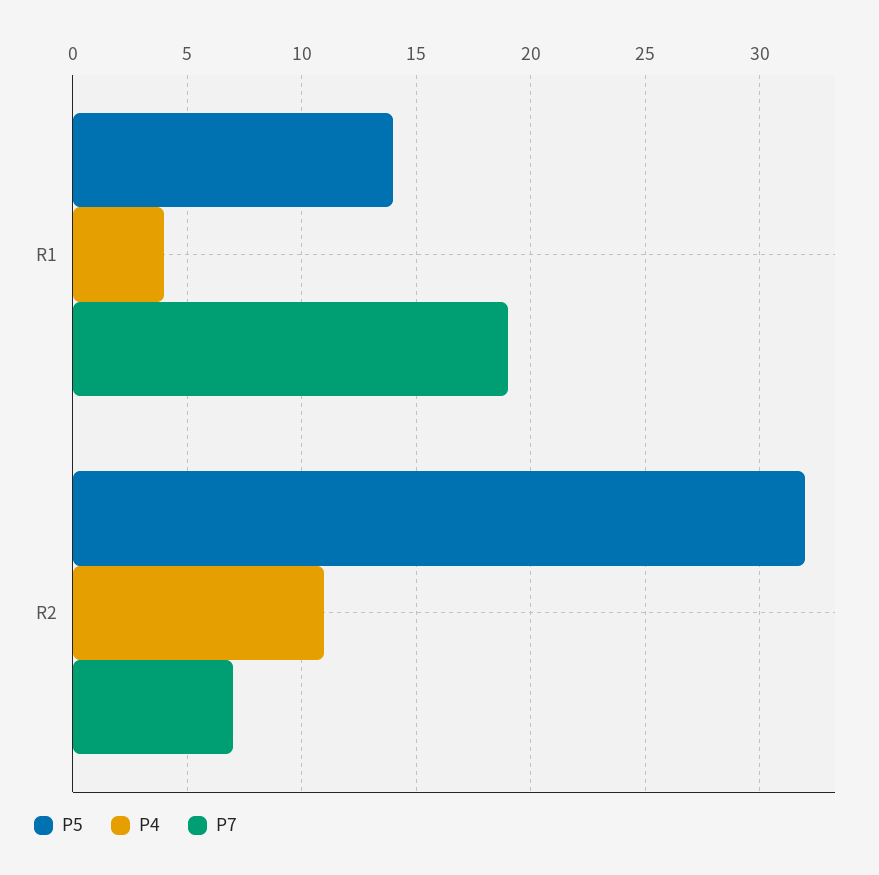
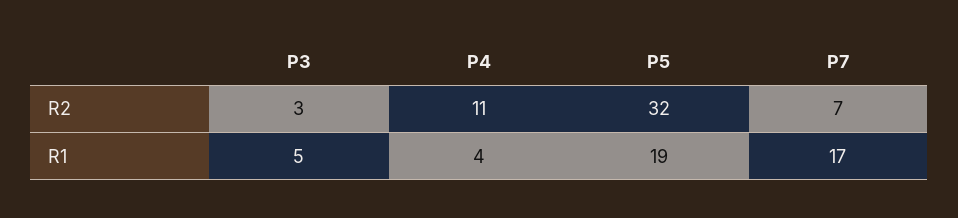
P5, R1: 14 -> 19
P7, R1: 19 -> 17
P3, R2: none -> 3
P3, R1: none -> 5

